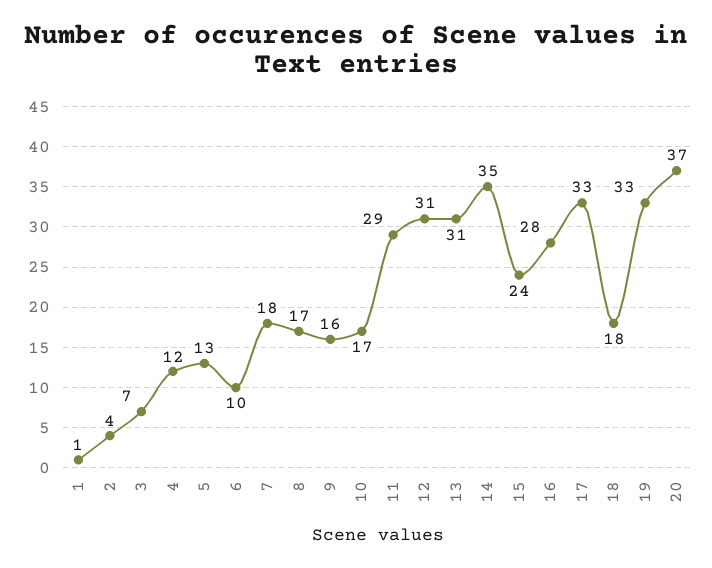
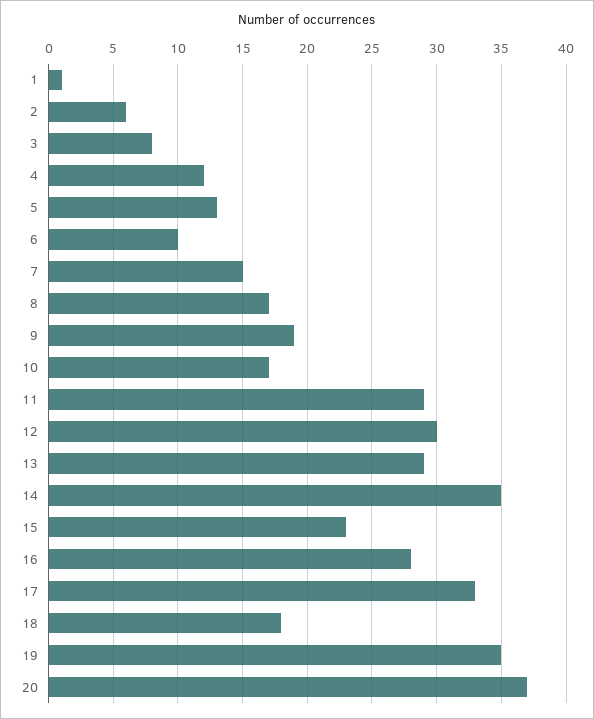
2: 4 -> 6
3: 7 -> 8
7: 18 -> 15
9: 16 -> 19
12: 31 -> 30
13: 31 -> 29
15: 24 -> 23
19: 33 -> 35

